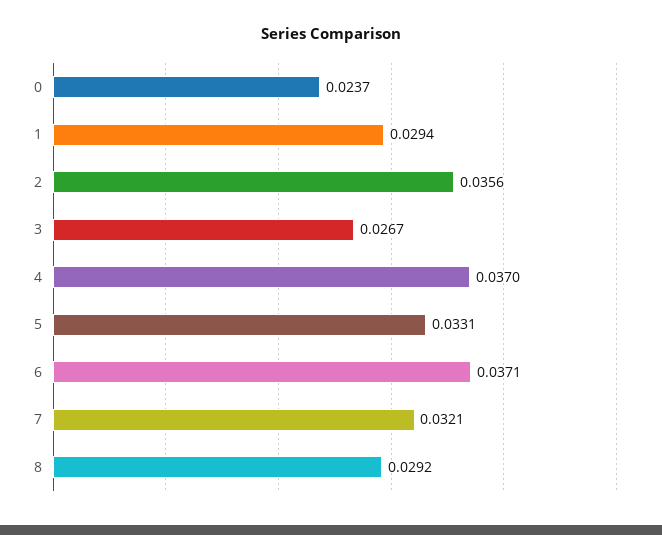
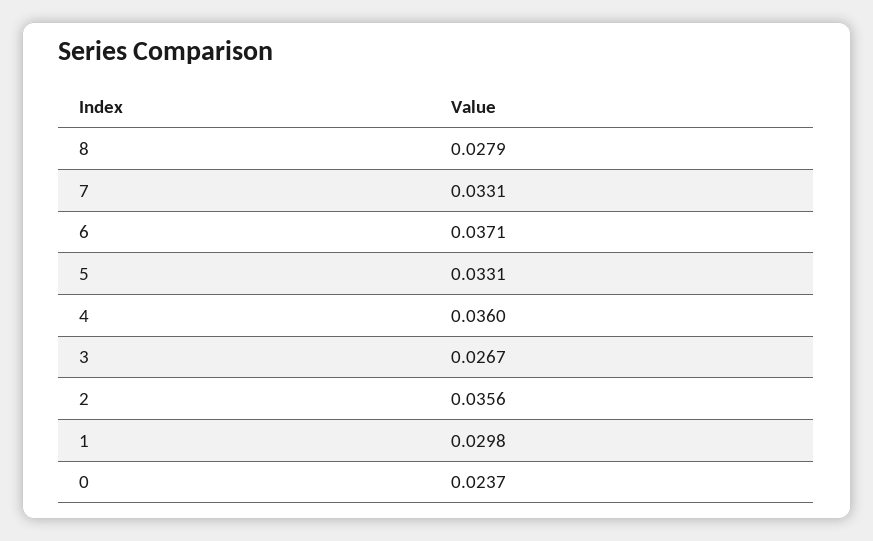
1: 0.0294 -> 0.0298
4: 0.037 -> 0.036
7: 0.0321 -> 0.0331
8: 0.0292 -> 0.0279

